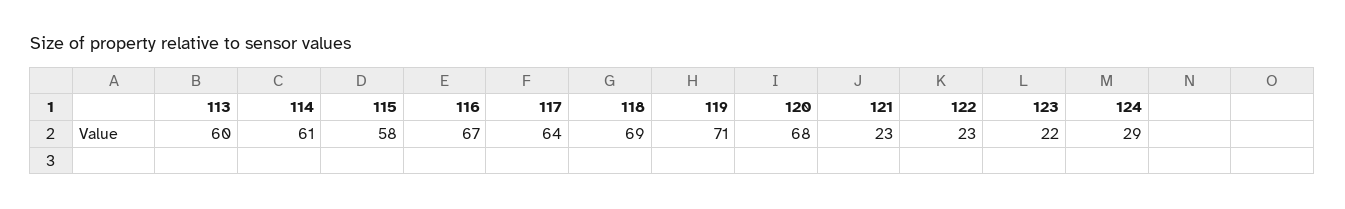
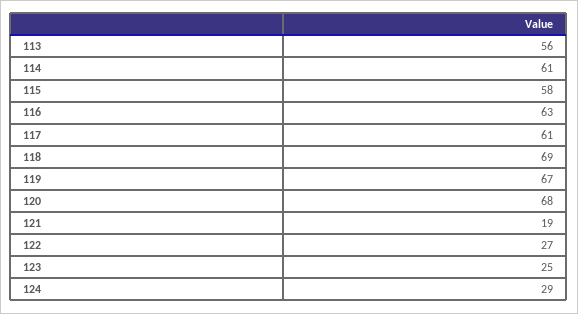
113: 60 -> 56
116: 67 -> 63
117: 64 -> 61
119: 71 -> 67
121: 23 -> 19
122: 23 -> 27
123: 22 -> 25

